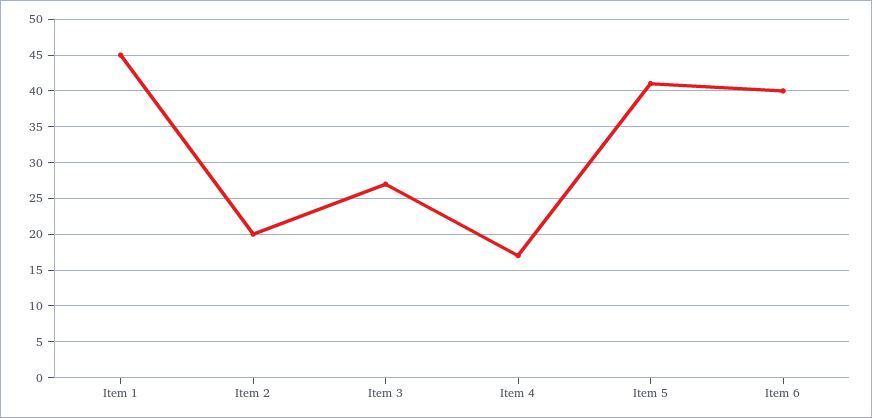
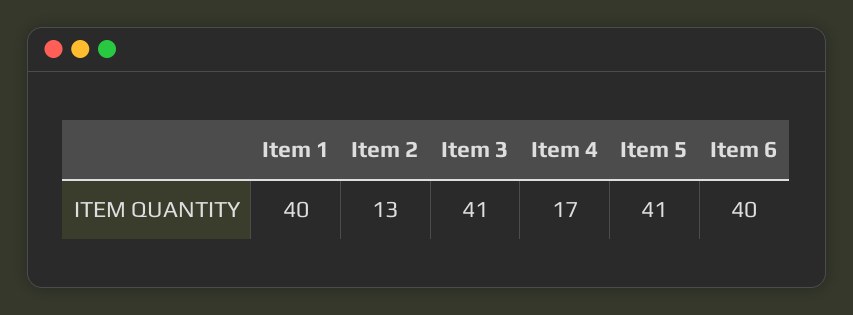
Item 1: 45 -> 40
Item 2: 20 -> 13
Item 3: 27 -> 41

